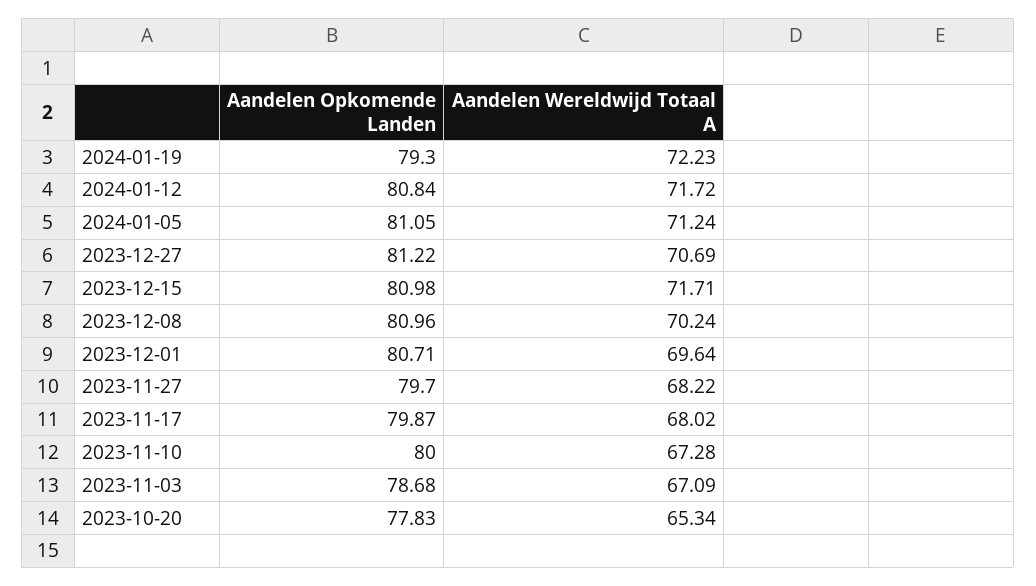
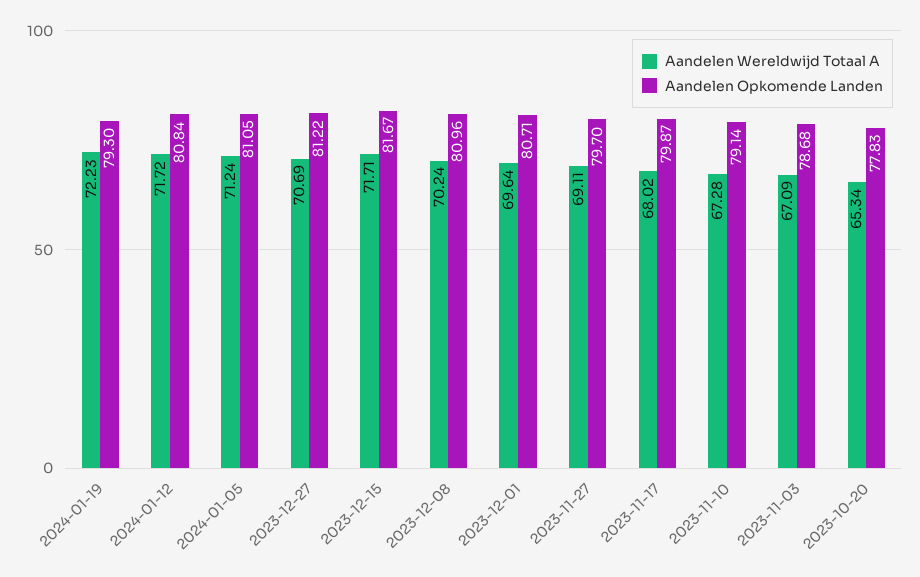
Aandelen Opkomende Landen, 2023-12-15: 80.98 -> 81.67
Aandelen Wereldwijd Totaal A, 2023-11-27: 68.22 -> 69.11
Aandelen Opkomende Landen, 2023-11-10: 80 -> 79.14

